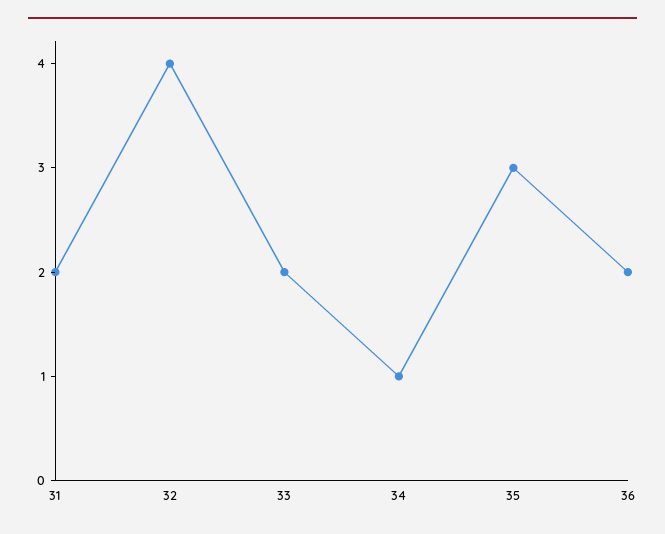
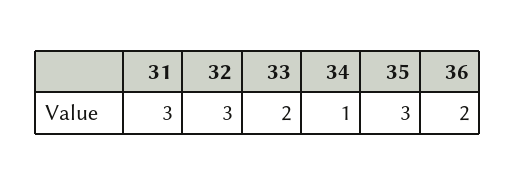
31: 2 -> 3
32: 4 -> 3

